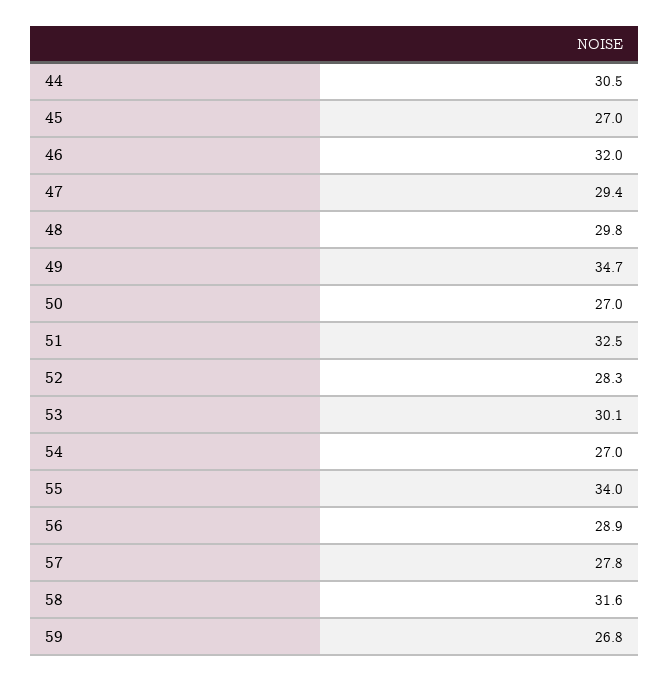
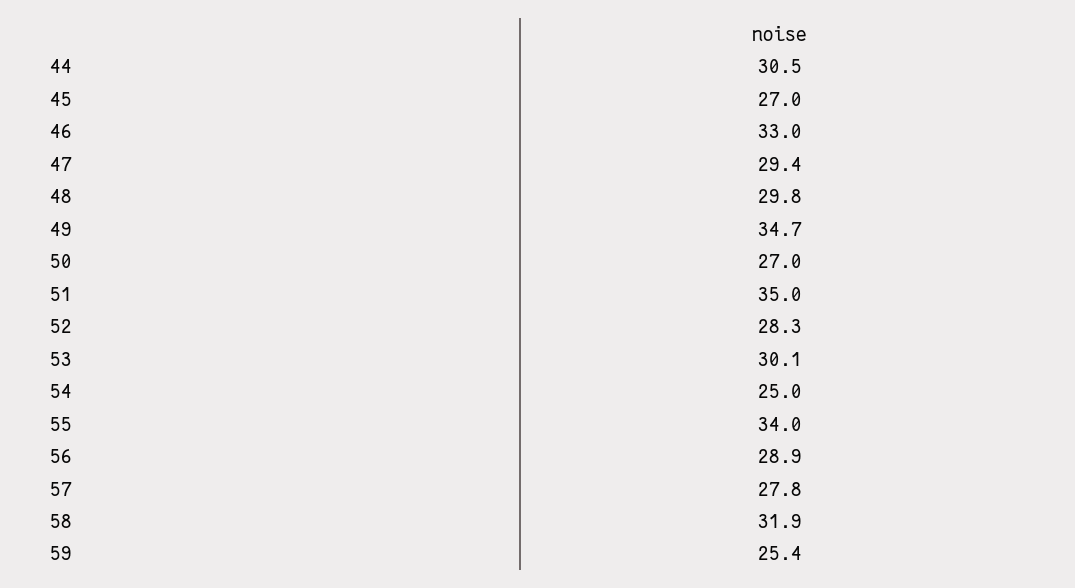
46: 32 -> 33
51: 32.5 -> 35
54: 27 -> 25
58: 31.6 -> 31.9
59: 26.8 -> 25.4

